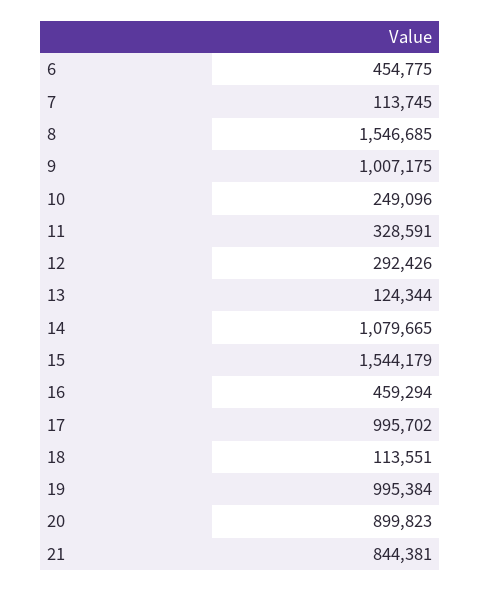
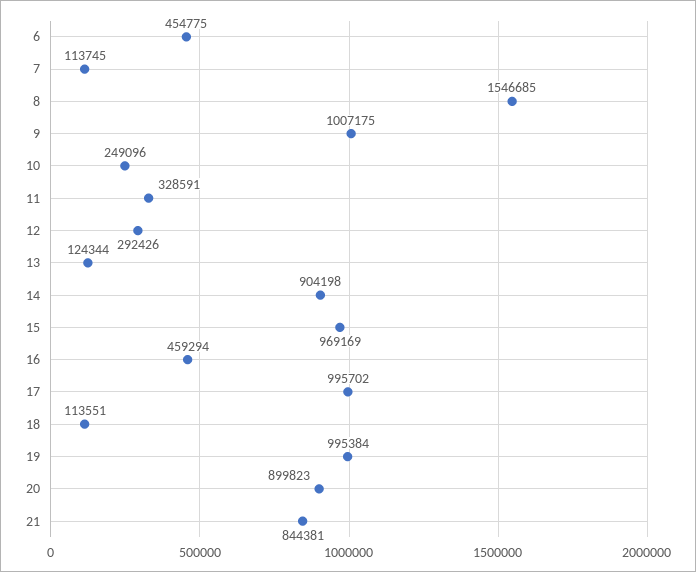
14: 1079665 -> 904198
15: 1544179 -> 969169

